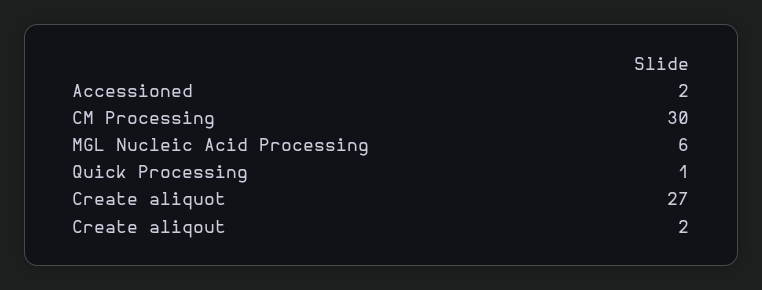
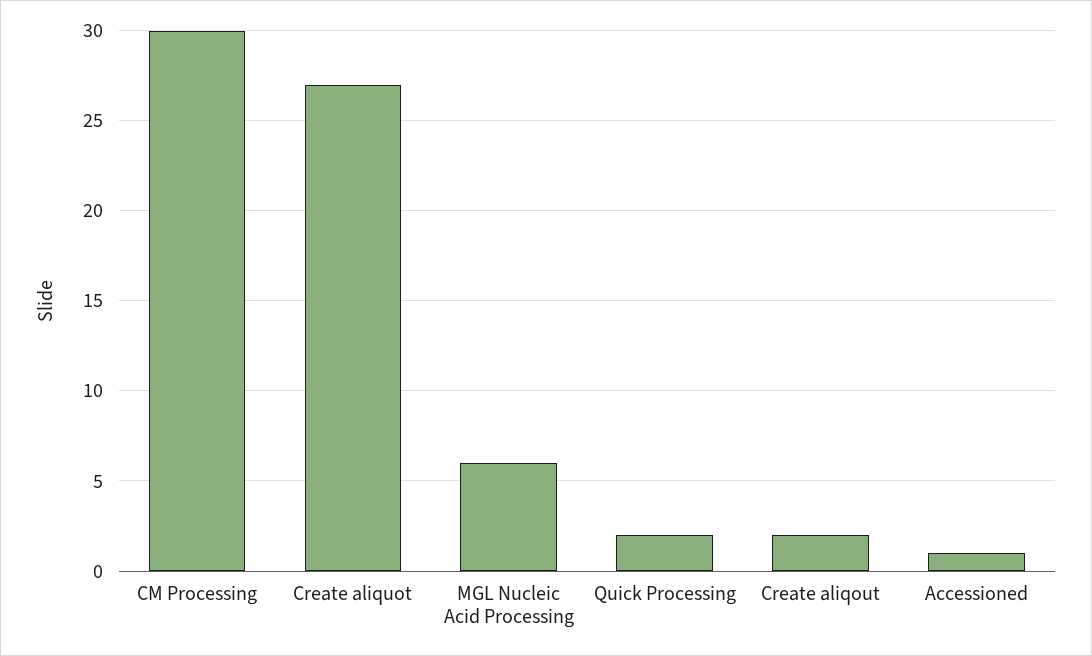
Accessioned: 2 -> 1
Quick Processing: 1 -> 2

